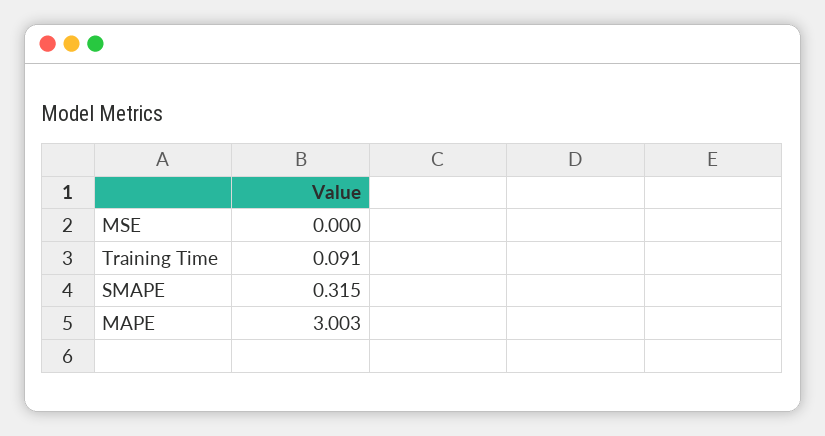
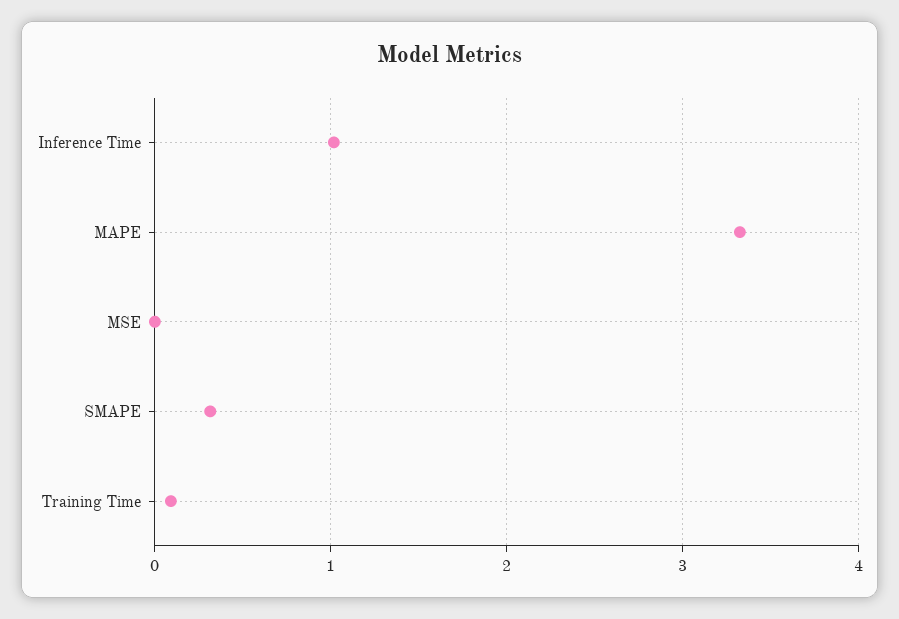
MAPE: 3.003 -> 3.3
Inference Time: none -> 1

